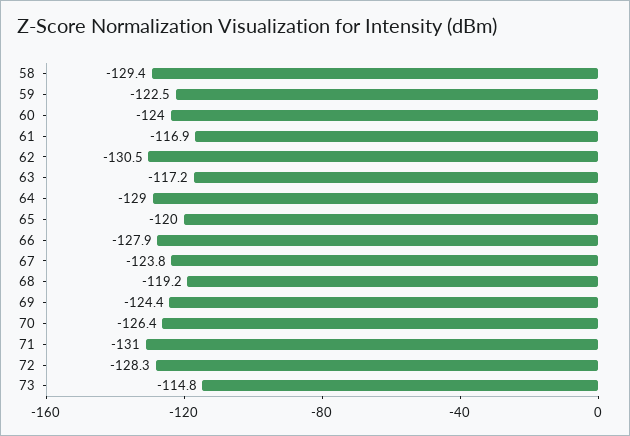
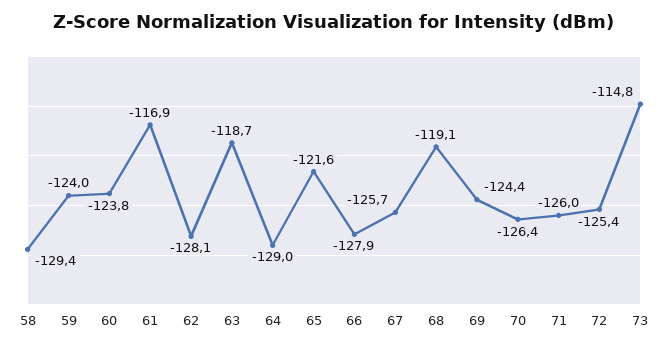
59: -122.5 -> -124
60: -124 -> -123.8
62: -130.5 -> -128.1
63: -117.2 -> -118.7
65: -120 -> -121.6
67: -123.8 -> -125.7
68: -119.2 -> -119.1
71: -131 -> -126
72: -128.3 -> -125.4

